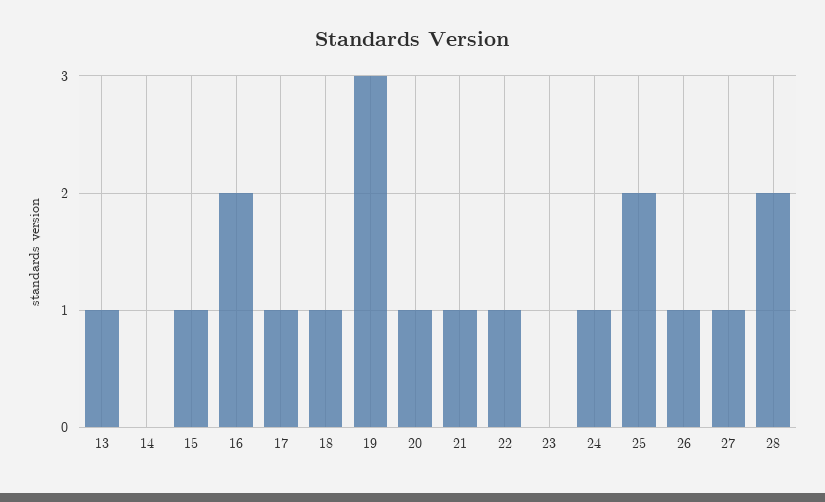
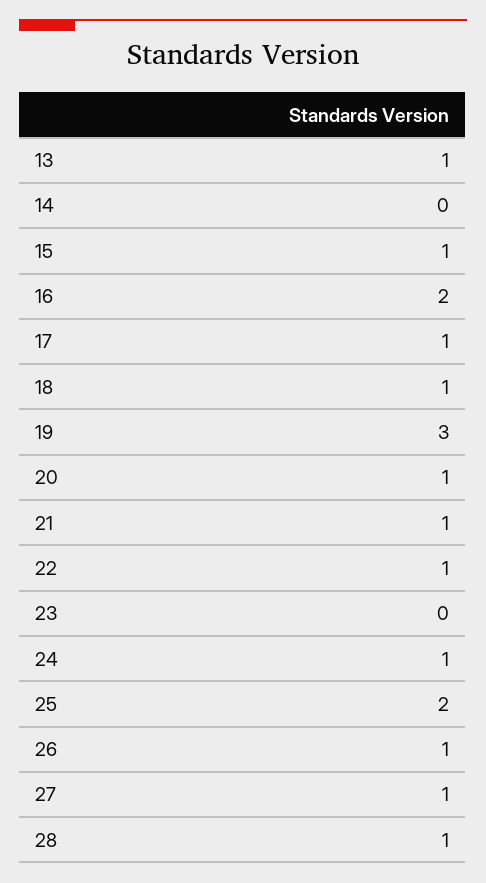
28: 2 -> 1

